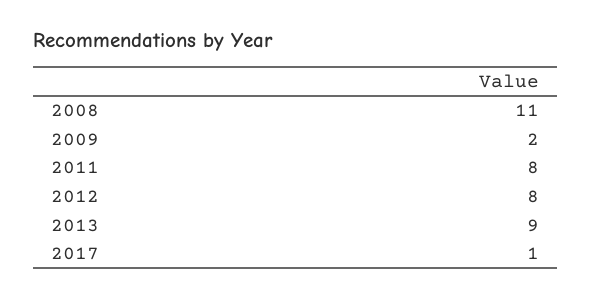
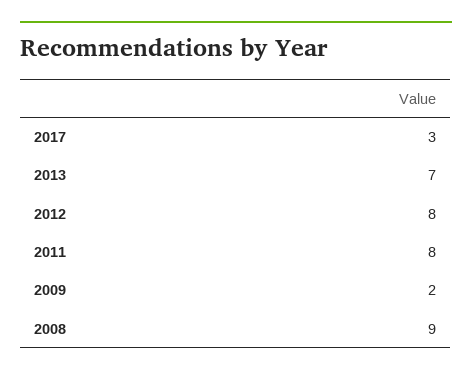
2008: 11 -> 9
2013: 9 -> 7
2017: 1 -> 3

